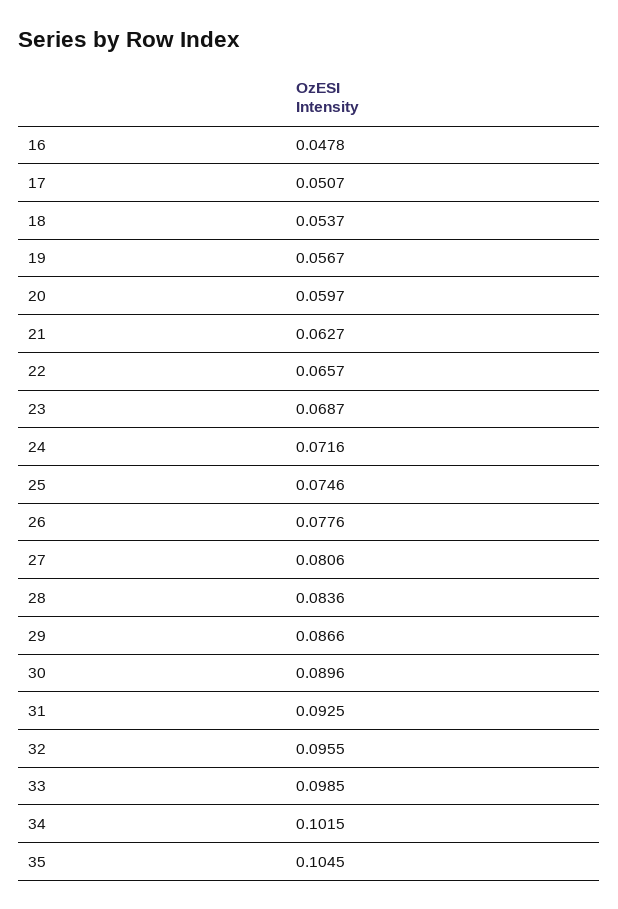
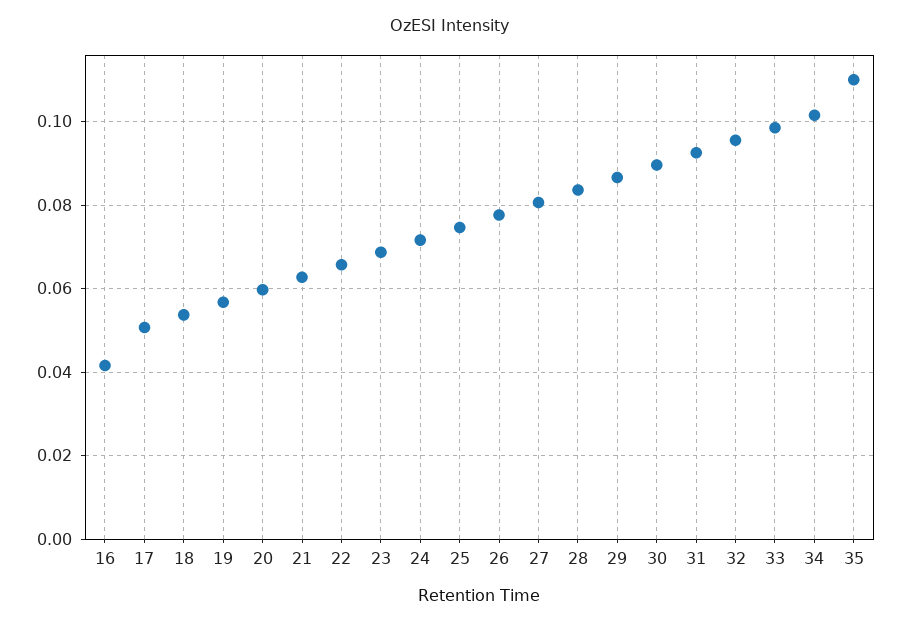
16: 0.0478 -> 0.042
35: 0.1045 -> 0.11

